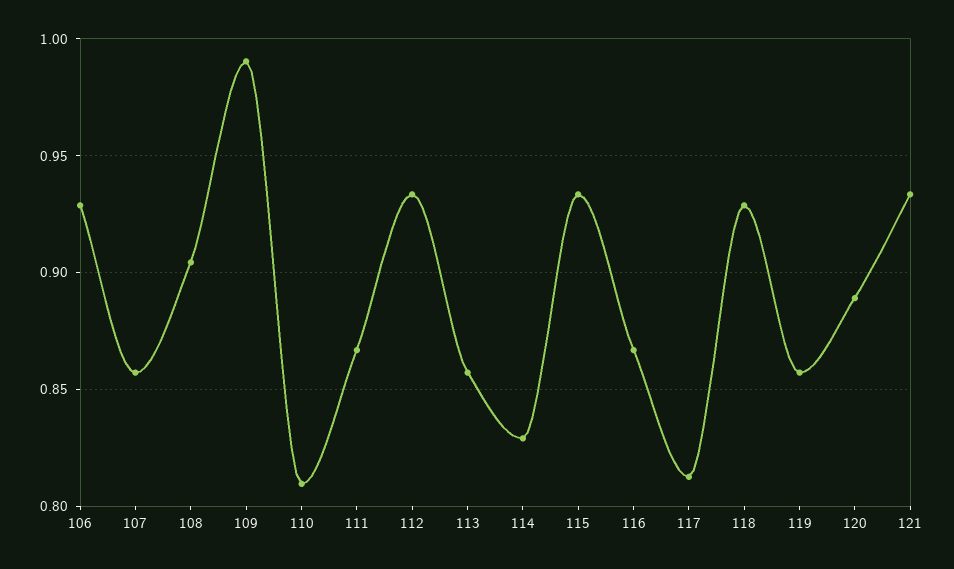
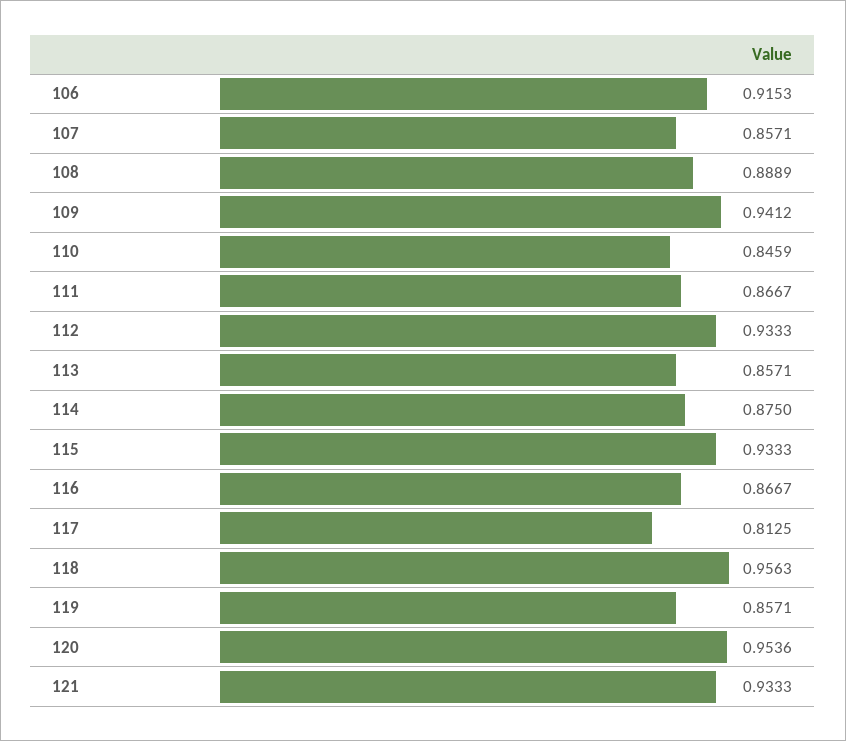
106: 0.93 -> 0.9153
108: 0.905 -> 0.8889
109: 0.99 -> 0.9412
110: 0.81 -> 0.8459
114: 0.83 -> 0.875
118: 0.93 -> 0.9563
120: 0.89 -> 0.9536

